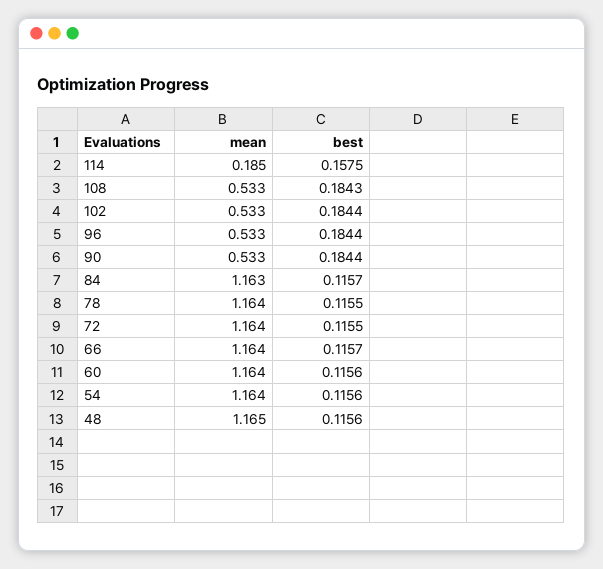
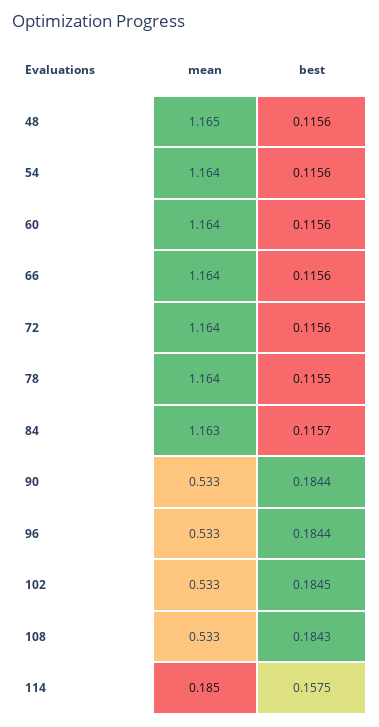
best, 102: 0.1844 -> 0.1845
best, 72: 0.1155 -> 0.1156
best, 66: 0.1157 -> 0.1156

